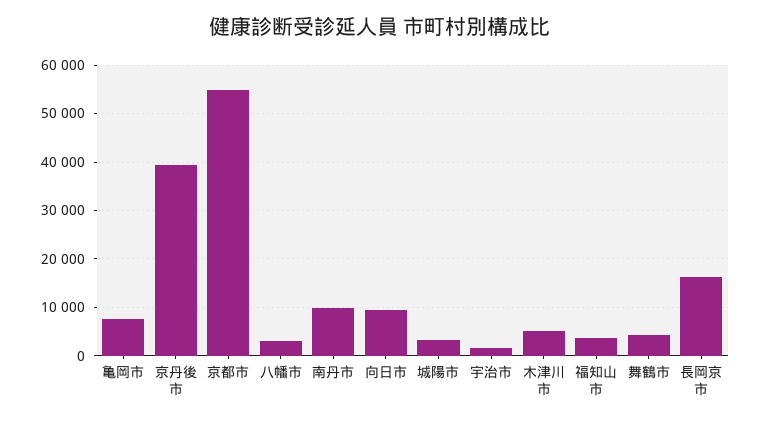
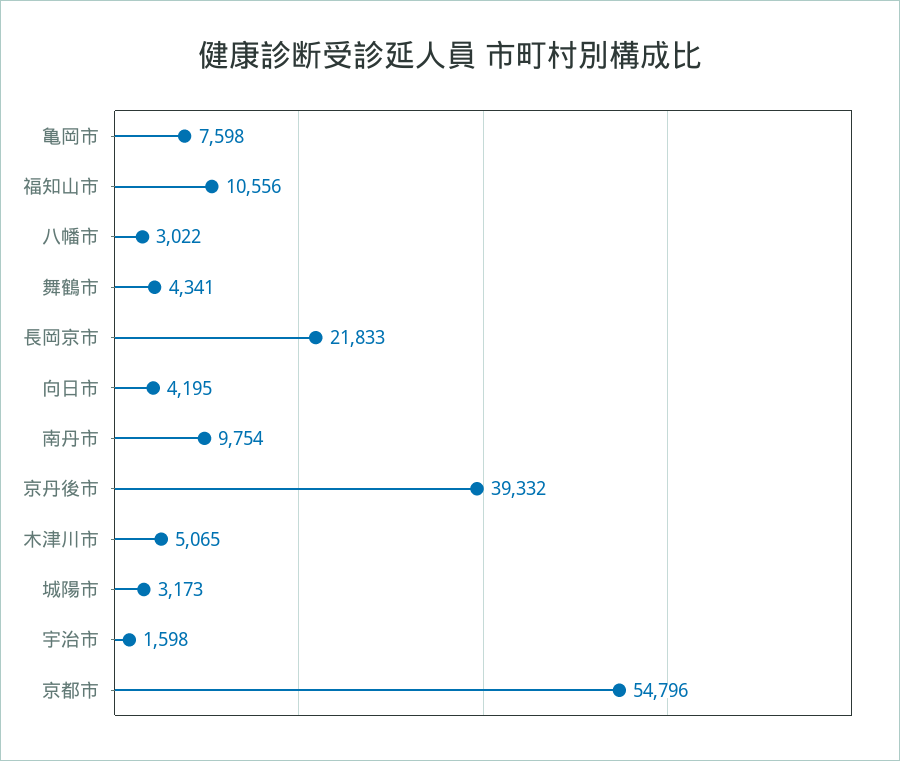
向日市: 10000 -> 4195
福知山市: 4000 -> 10556
長岡京市: 16000 -> 21833

